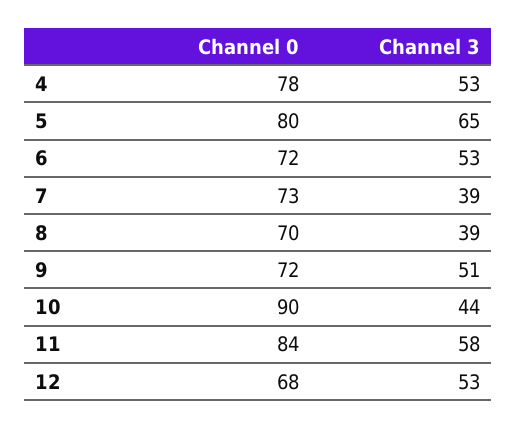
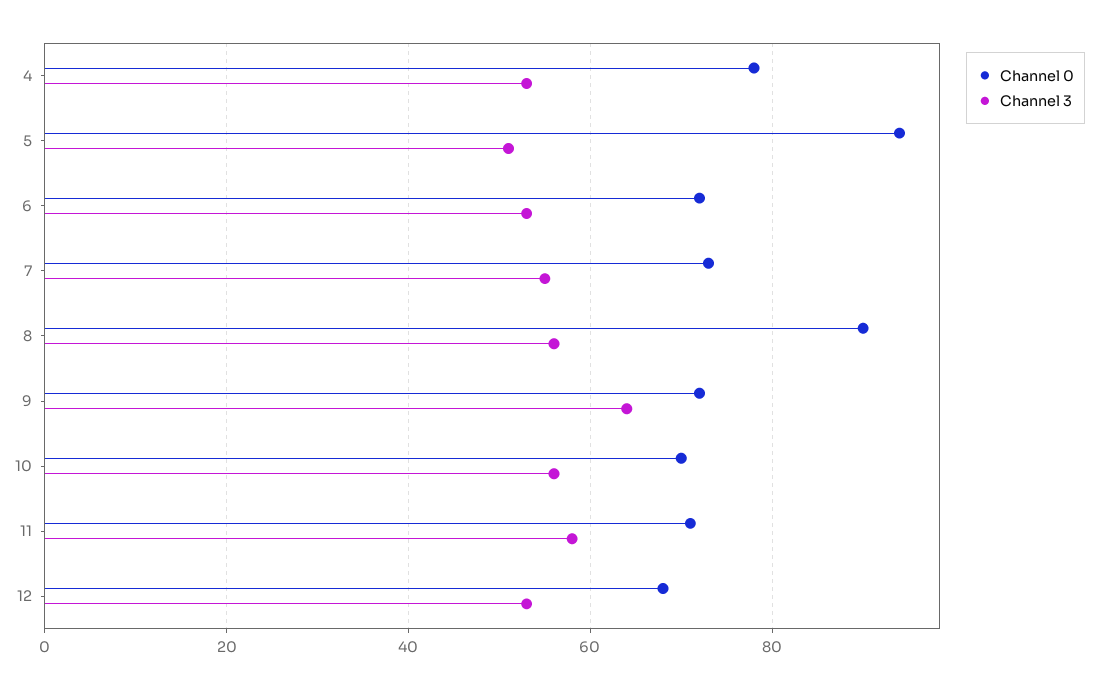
Channel 0, 5: 80 -> 95
Channel 3, 5: 65 -> 50
Channel 3, 7: 39 -> 55
Channel 0, 8: 70 -> 90
Channel 3, 8: 39 -> 55
Channel 3, 9: 51 -> 65
Channel 0, 10: 90 -> 70
Channel 3, 10: 44 -> 55
Channel 0, 11: 84 -> 70

